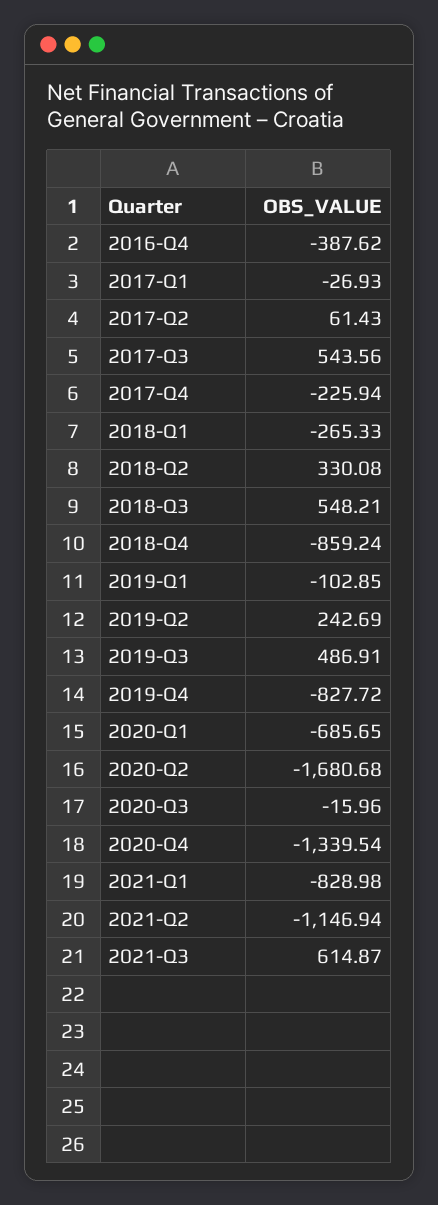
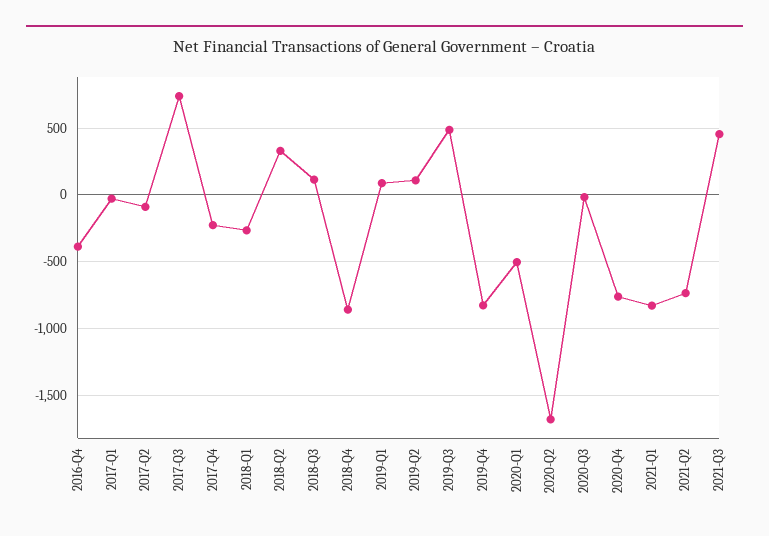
2017-Q2: 61.43 -> -100
2017-Q3: 543.56 -> 750
2018-Q3: 548.21 -> 100
2019-Q1: -102.85 -> 100
2019-Q2: 242.69 -> 100
2020-Q1: -685.65 -> -500
2020-Q4: -1339.54 -> -750
2021-Q2: -1146.94 -> -750
2021-Q3: 614.87 -> 450

